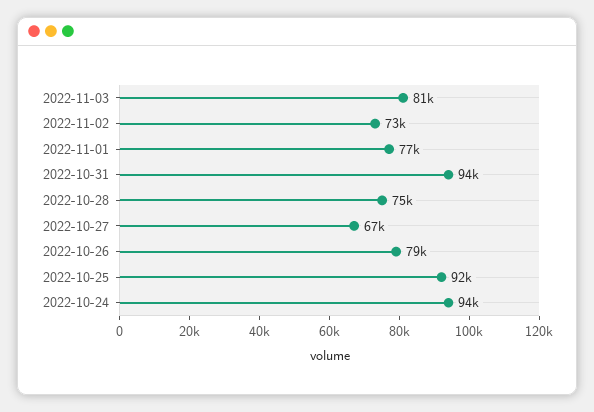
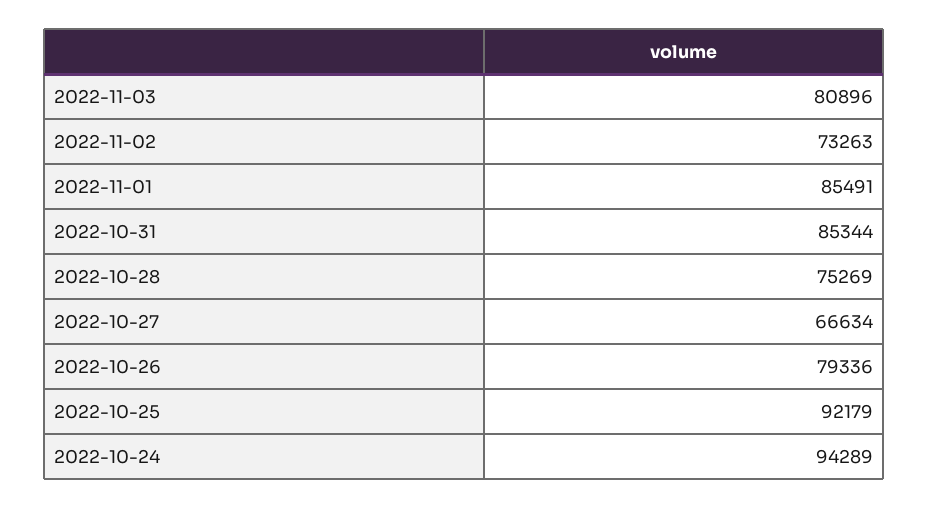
2022-11-01: 77000 -> 85491
2022-10-31: 94000 -> 85344

